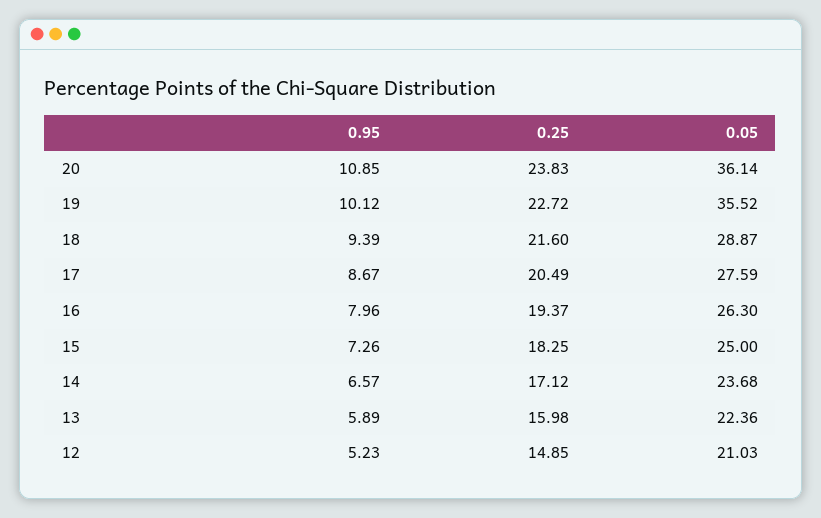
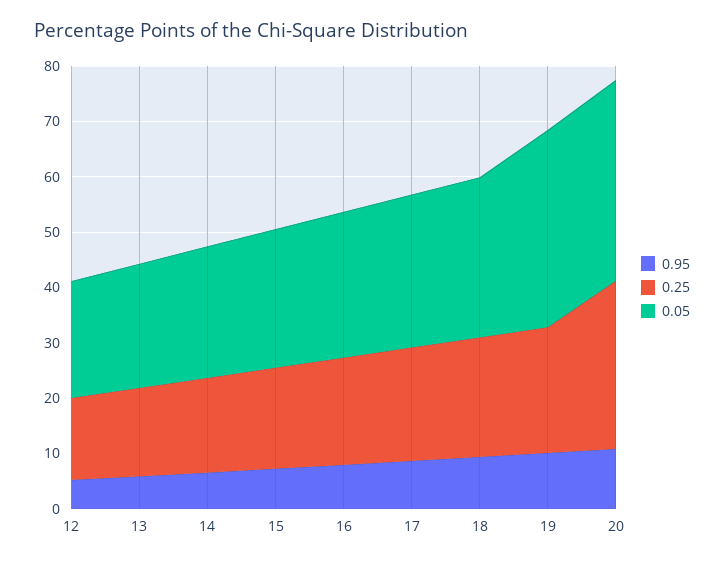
0.25, 20: 23.83 -> 30

